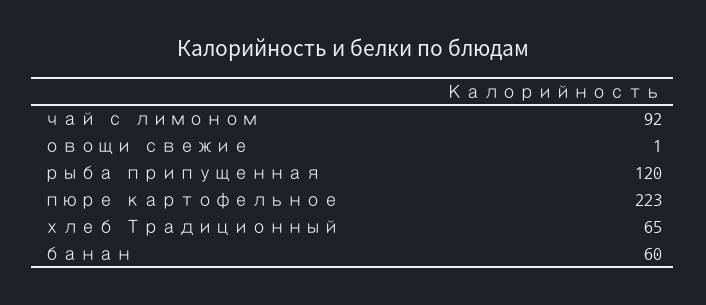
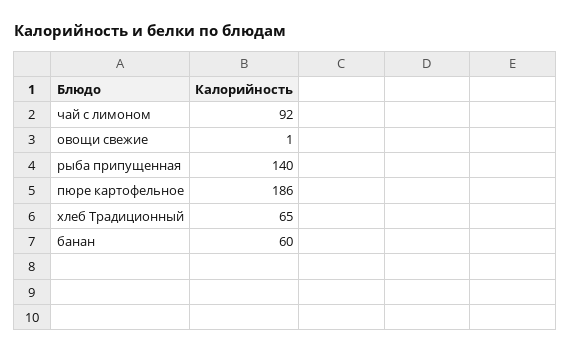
рыба припущенная: 120 -> 140
пюре картофельное: 223 -> 186

